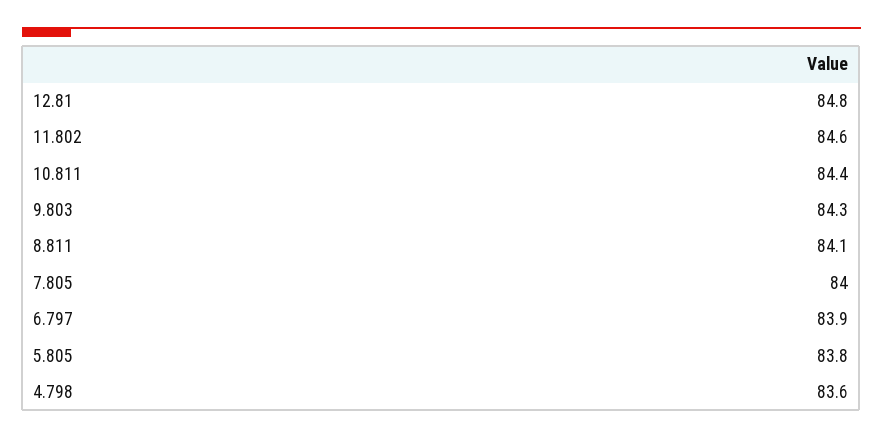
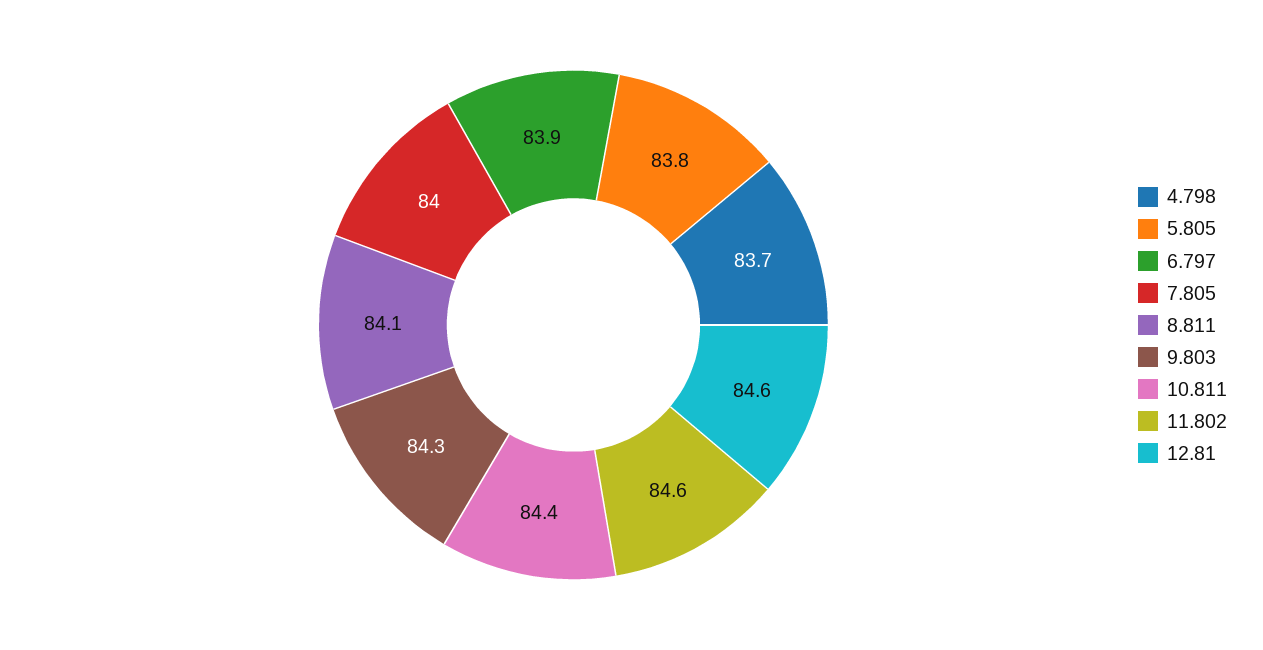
12.81: 84.8 -> 84.6
4.798: 83.6 -> 83.7

